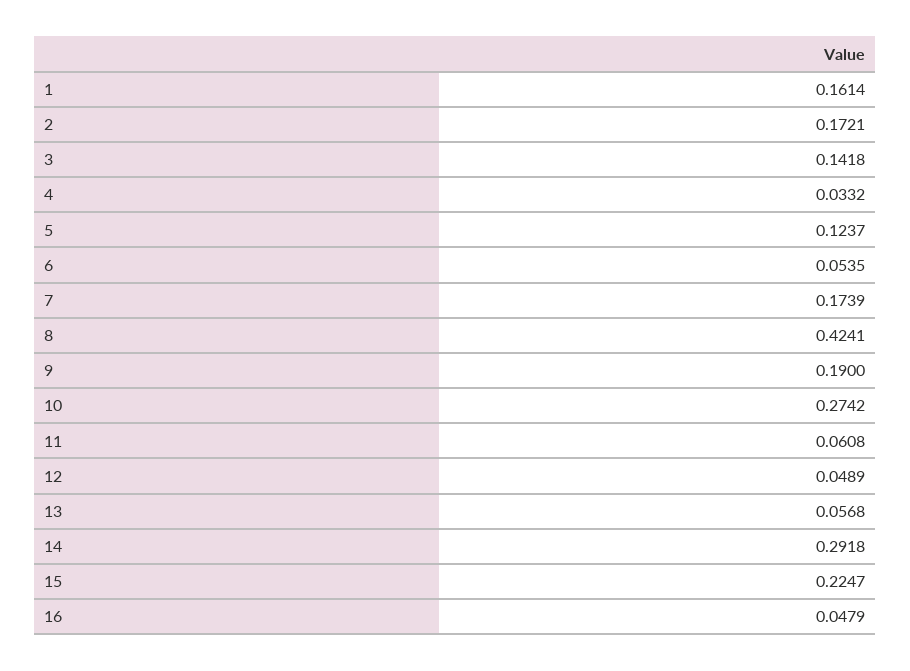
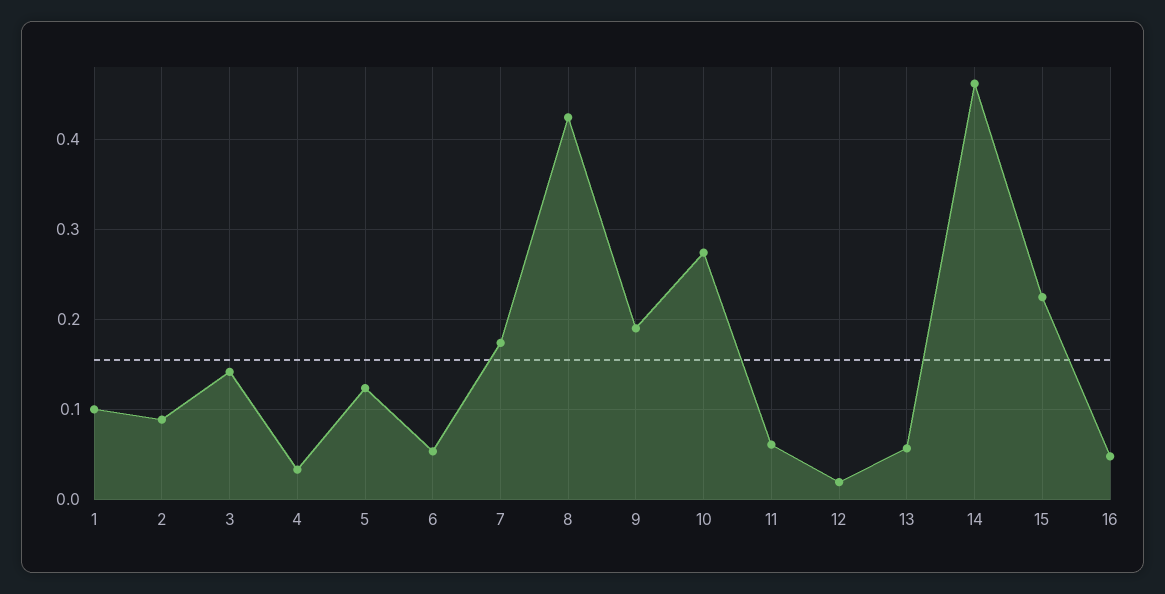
1: 0.1614 -> 0.1
2: 0.1721 -> 0.09
12: 0.0489 -> 0.02
14: 0.2918 -> 0.46

